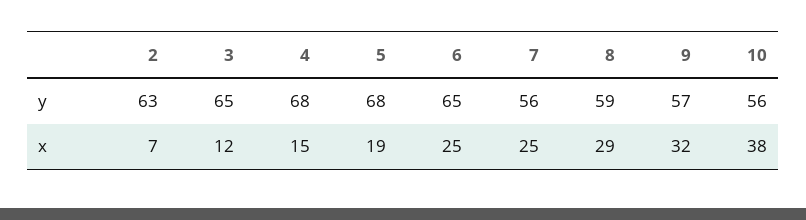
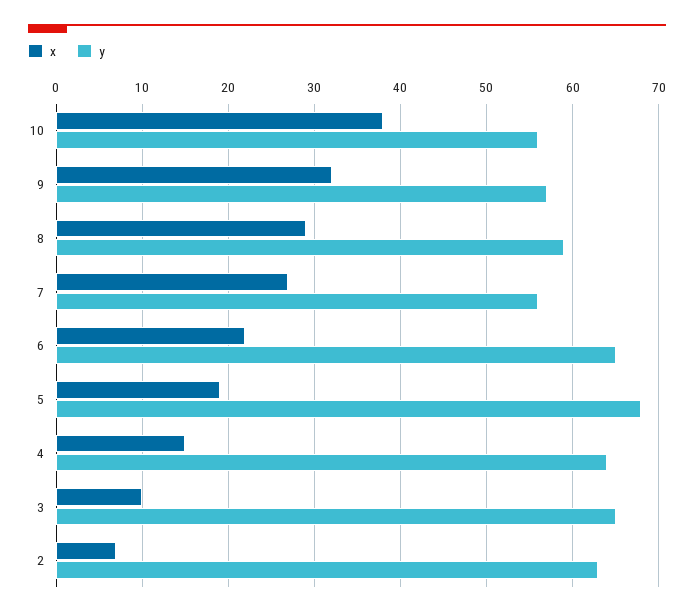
y, 4: 68 -> 64
x, 3: 12 -> 10
x, 6: 25 -> 22
x, 7: 25 -> 27

